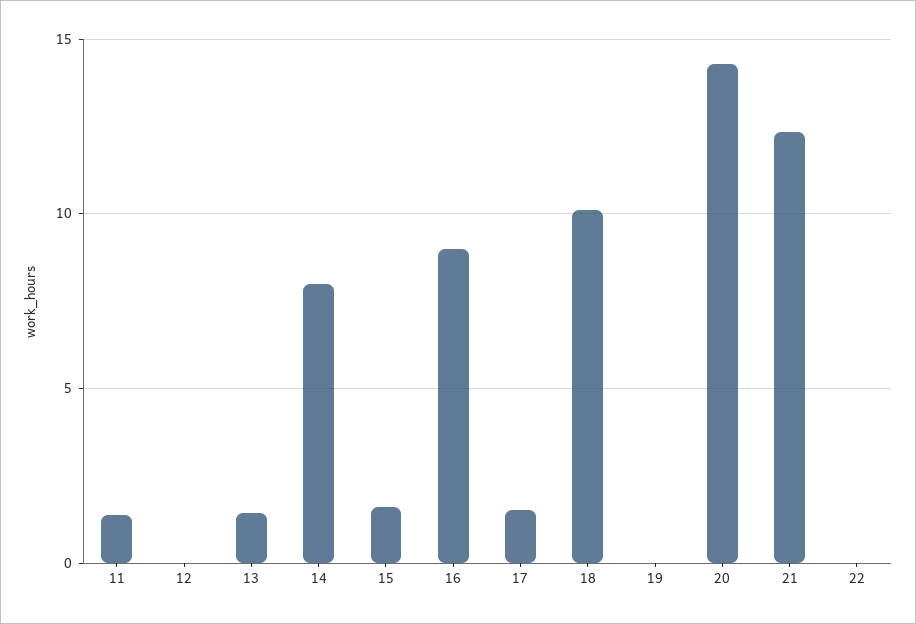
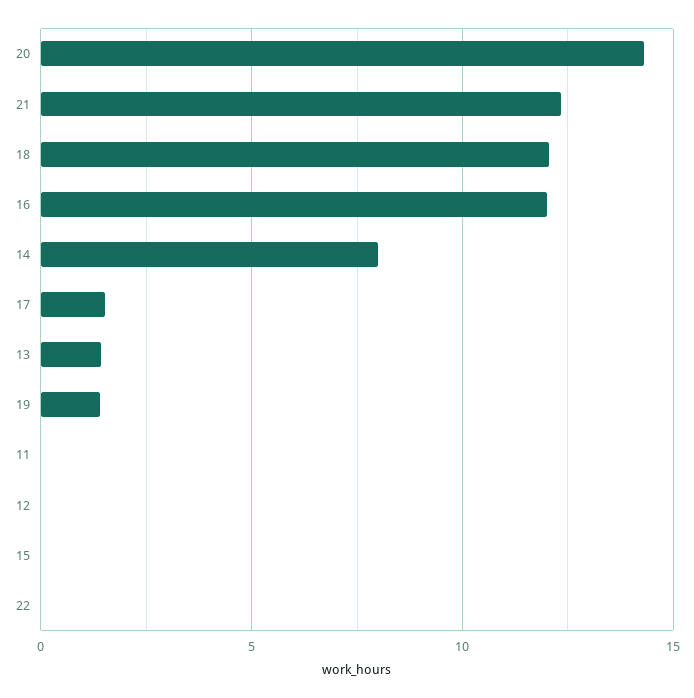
11: 1.5 -> 0
15: 1.5 -> 0
16: 9 -> 12
18: 10 -> 12
19: 0 -> 1.5

